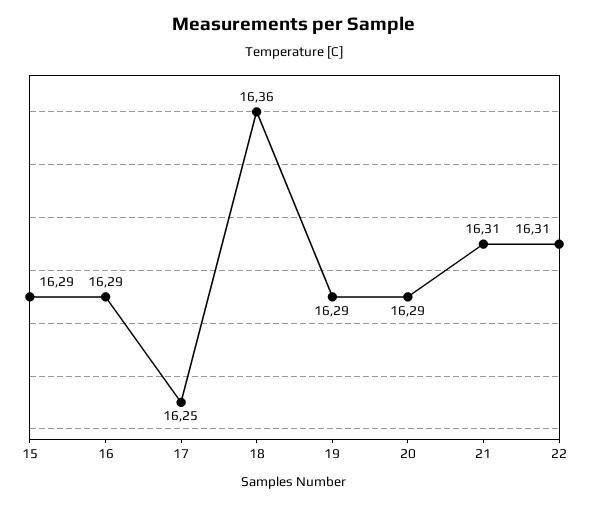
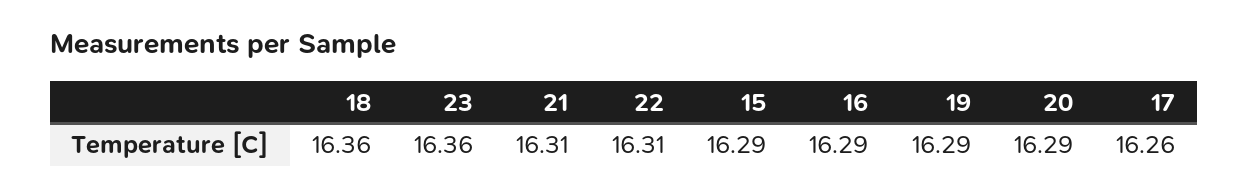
17: 16.25 -> 16.26
23: none -> 16.36

